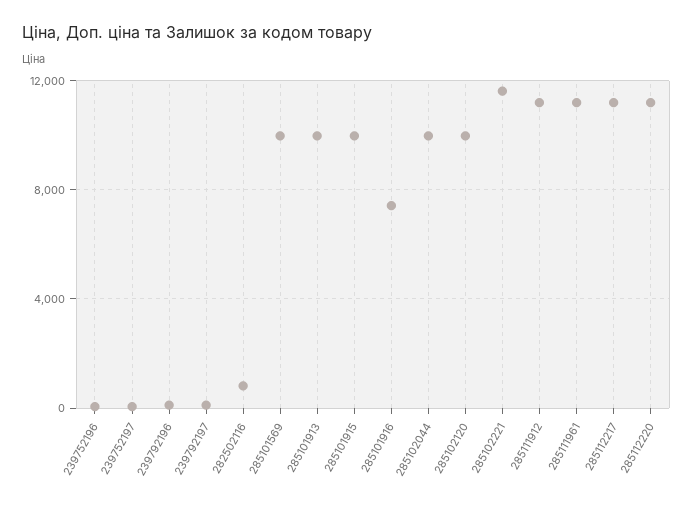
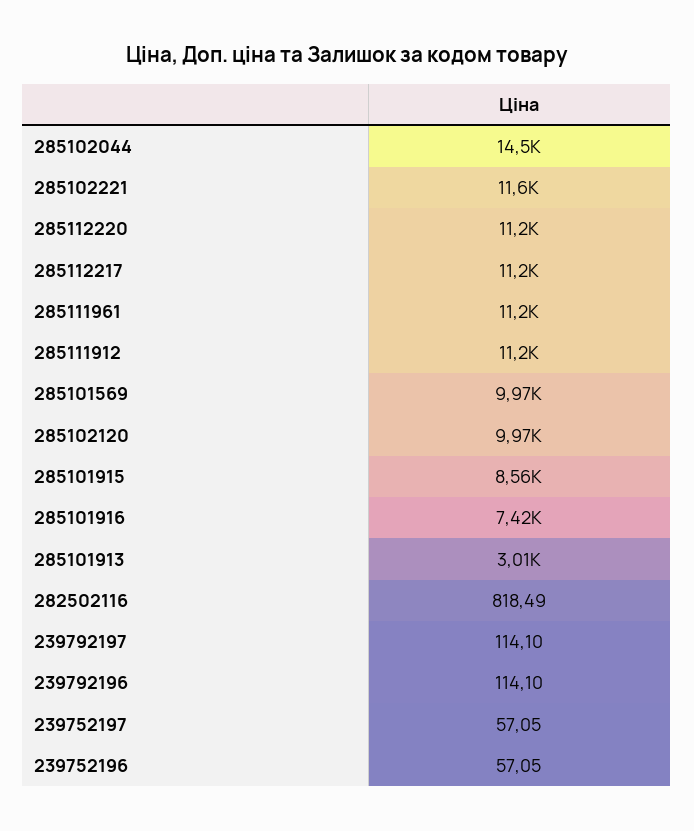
285101913: 10000 -> 3010
285101915: 10000 -> 8560
285102044: 10000 -> 14500

